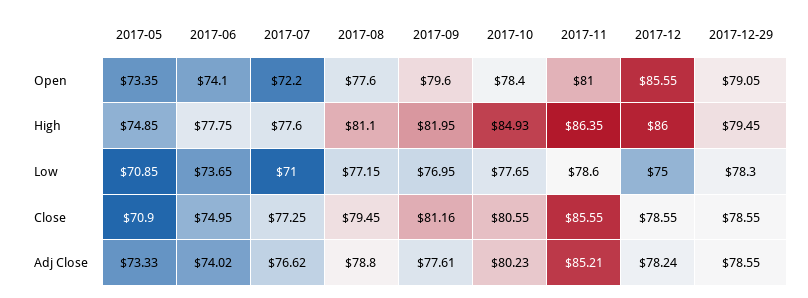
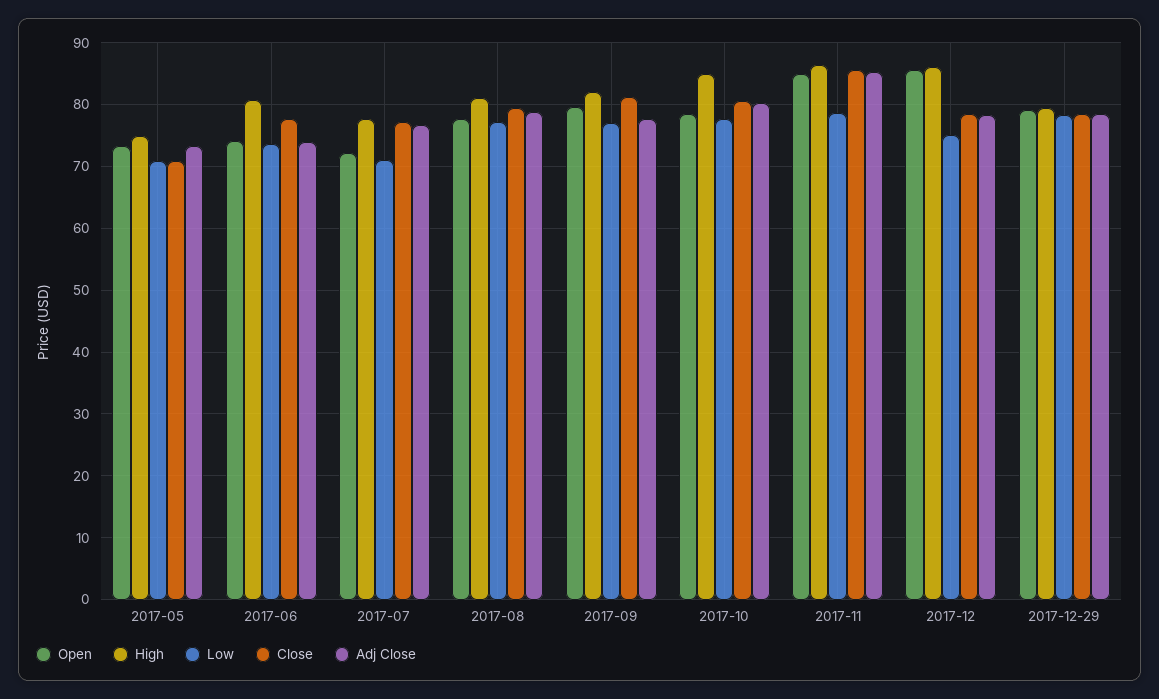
Open, 2017-11: 81 -> 85
High, 2017-06: 77.75 -> 81
Close, 2017-06: 74.95 -> 78

